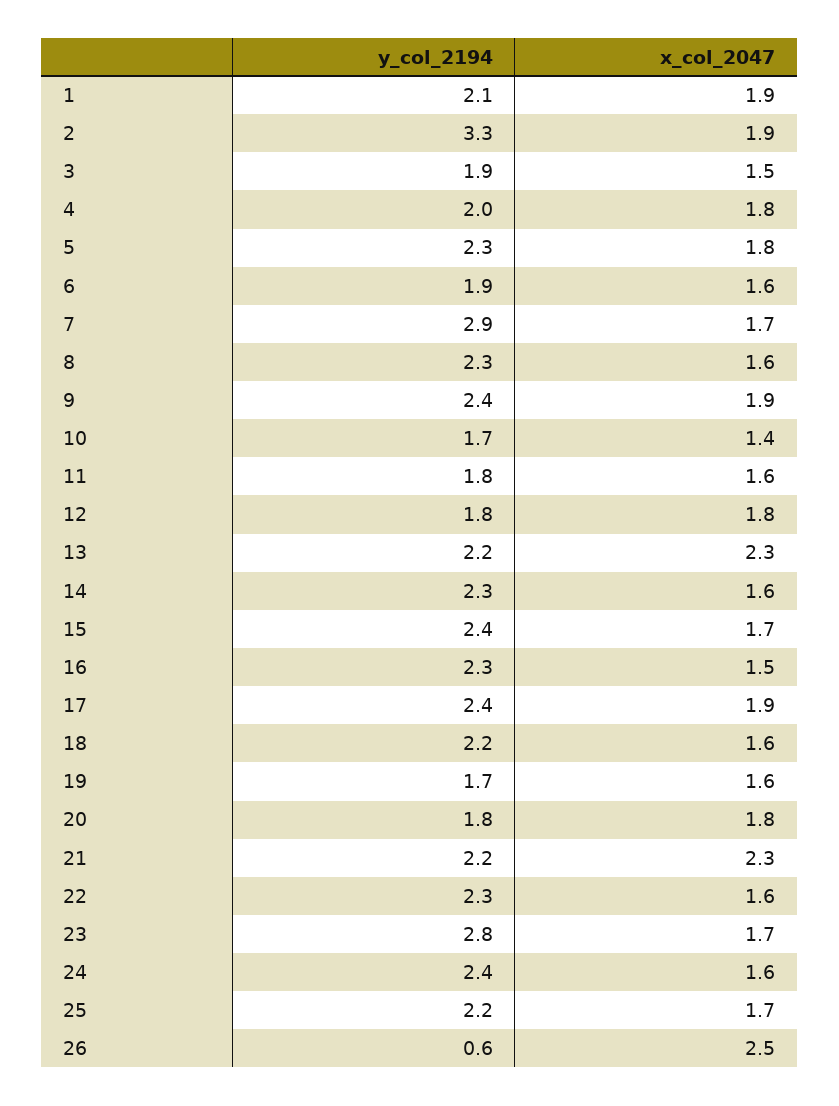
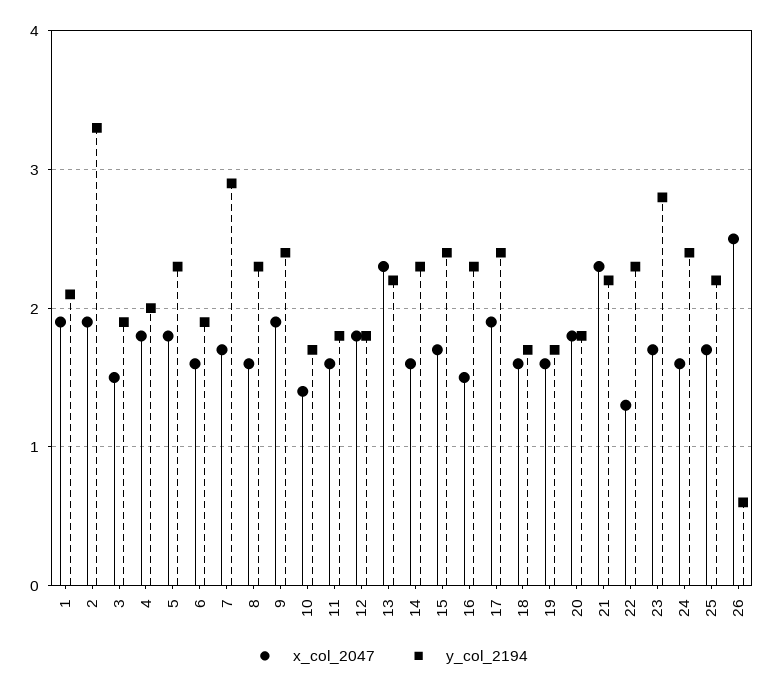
y_col_2194, 18: 2.2 -> 1.7
x_col_2047, 22: 1.6 -> 1.3

